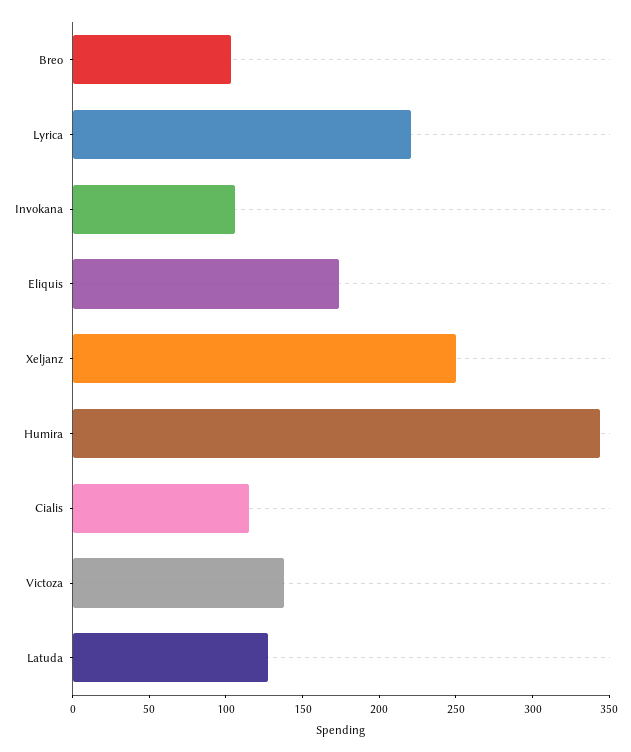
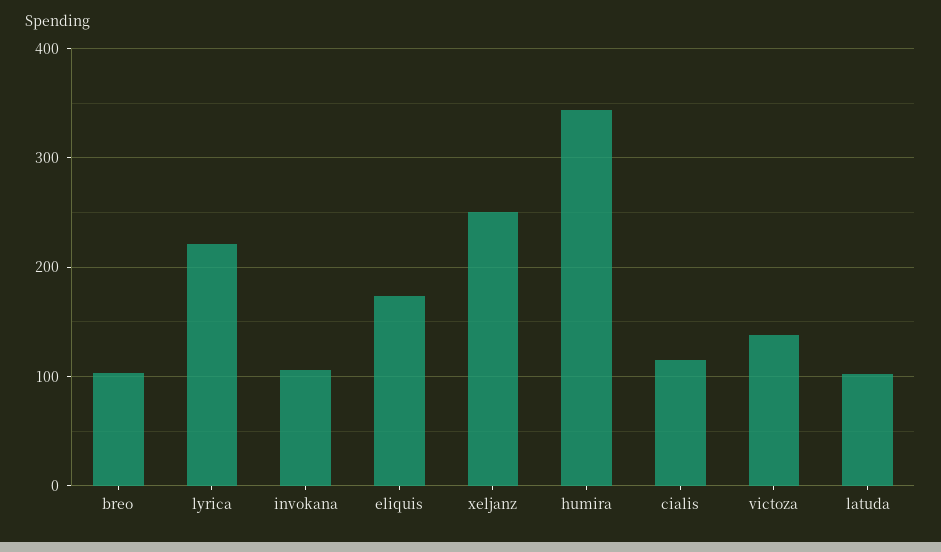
Latuda: 130 -> 100

